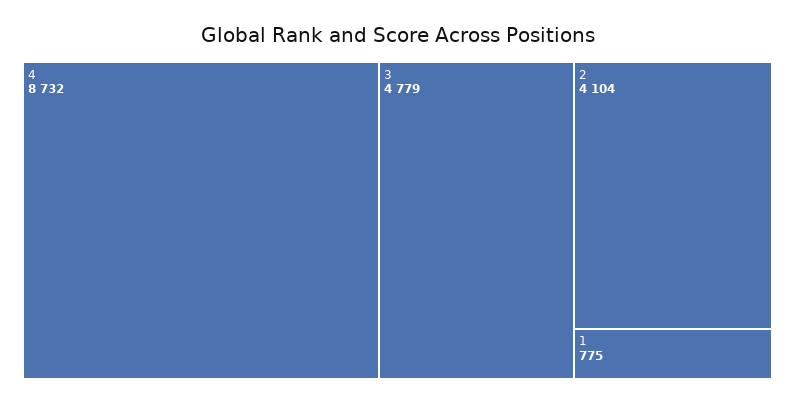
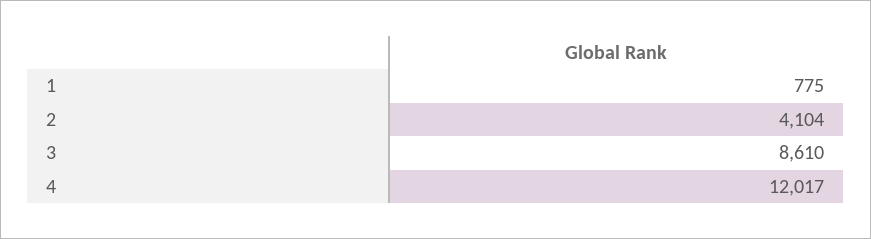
4: 8732 -> 12017
3: 4779 -> 8610

